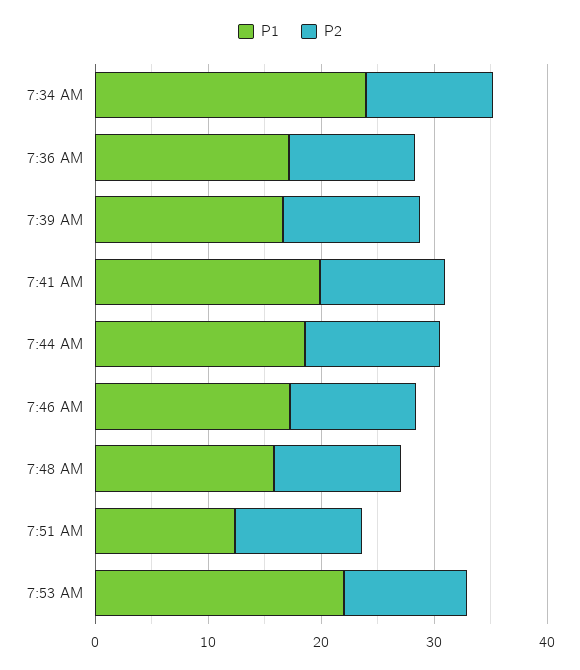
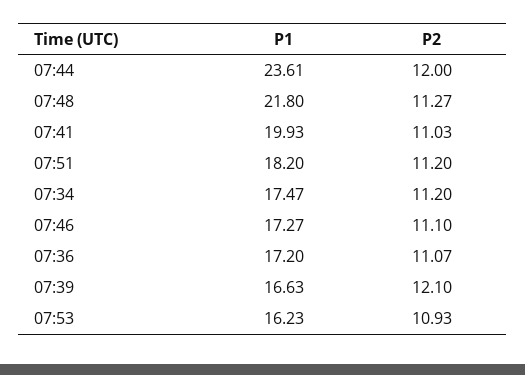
P1, 7:34 AM: 24 -> 17.47
P1, 7:44 AM: 18 -> 23.61
P1, 7:48 AM: 16 -> 21.8
P1, 7:51 AM: 12 -> 18.2
P1, 7:53 AM: 22 -> 16.23

